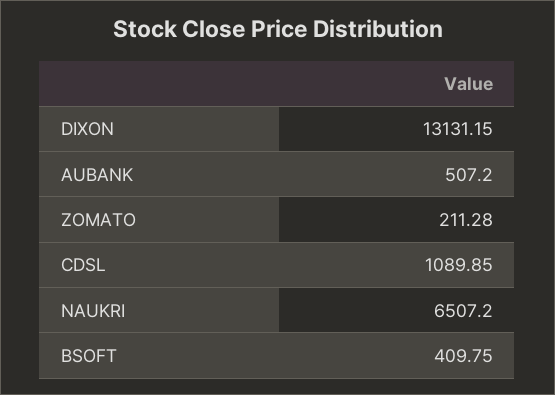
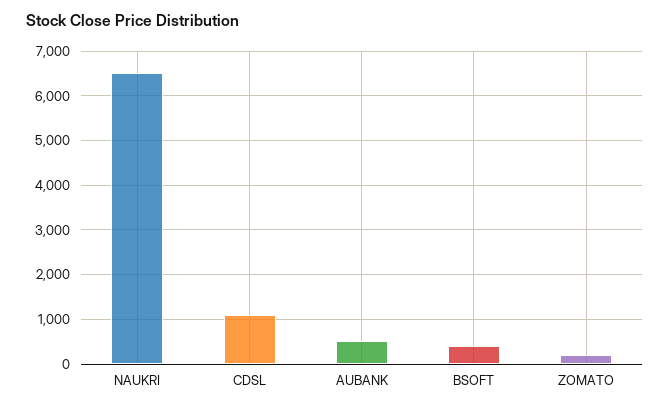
DIXON: 13131.15 -> none

